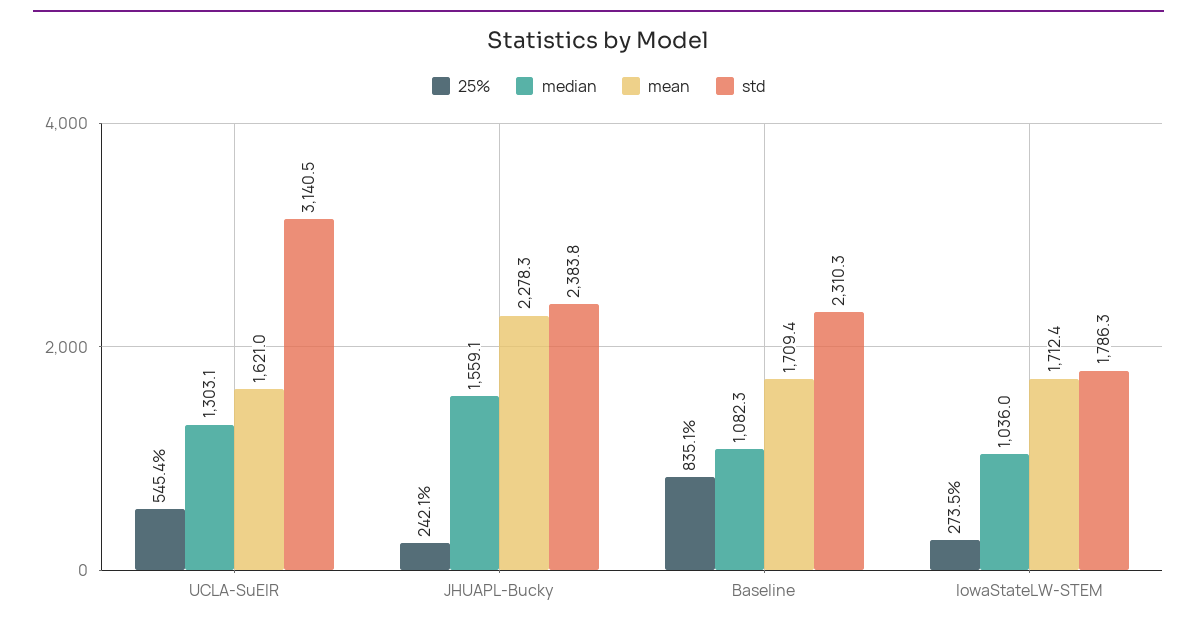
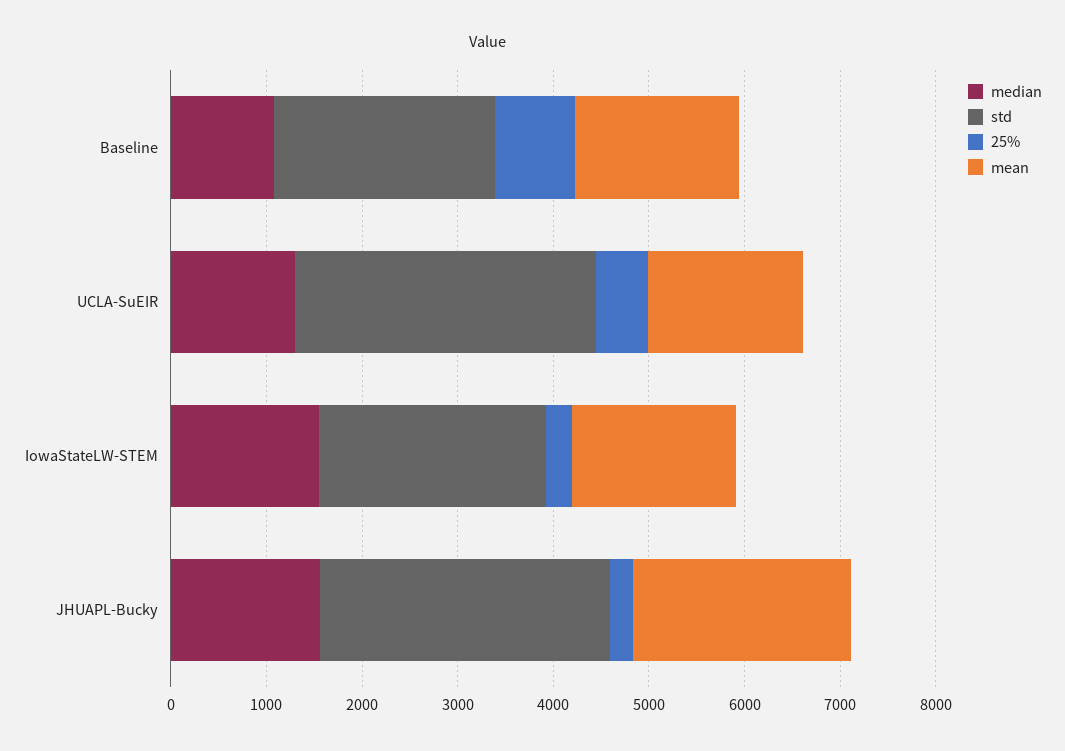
std, JHUAPL-Bucky: 2383.8 -> 3000
median, IowaStateLW-STEM: 1036 -> 1600
std, IowaStateLW-STEM: 1786.3 -> 2400

